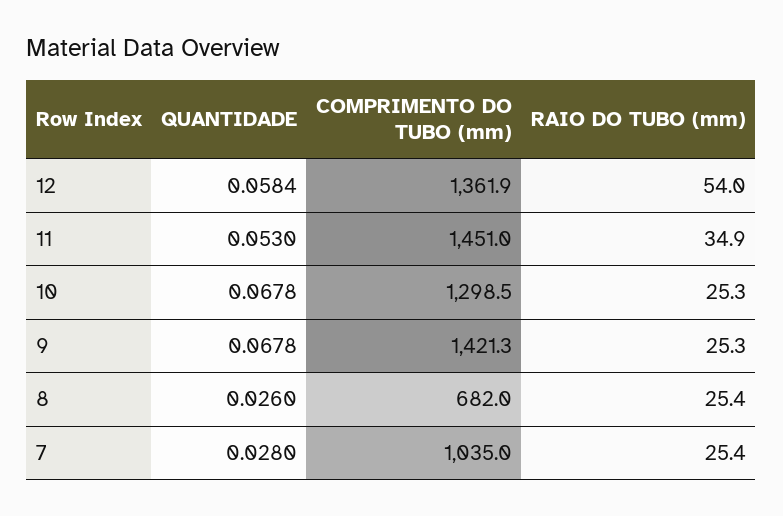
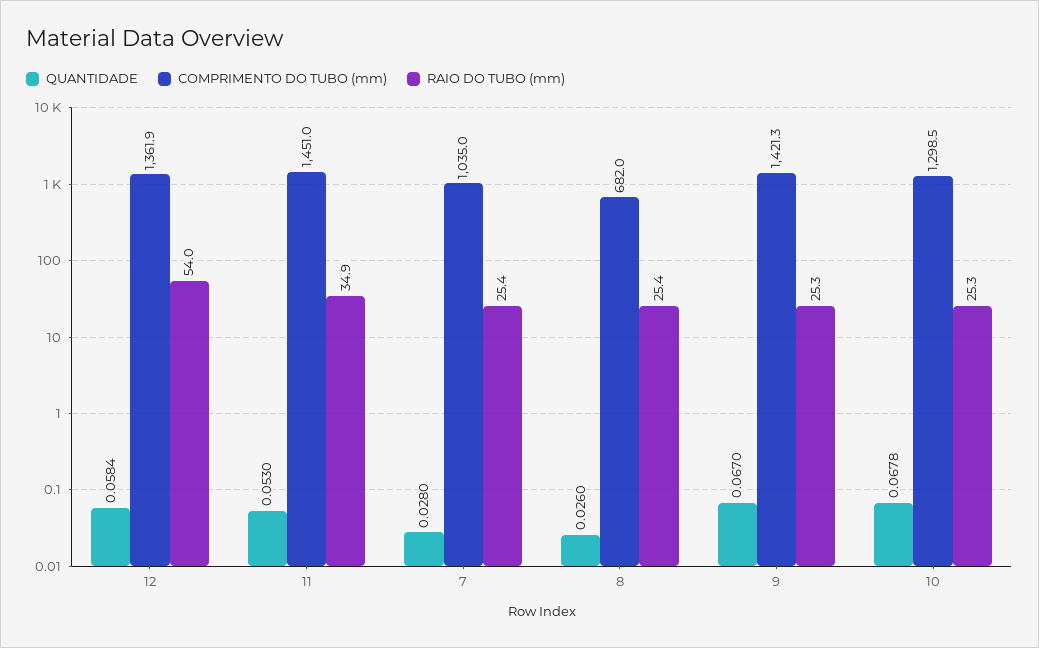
QUANTIDADE, 9: 0.0678 -> 0.067

